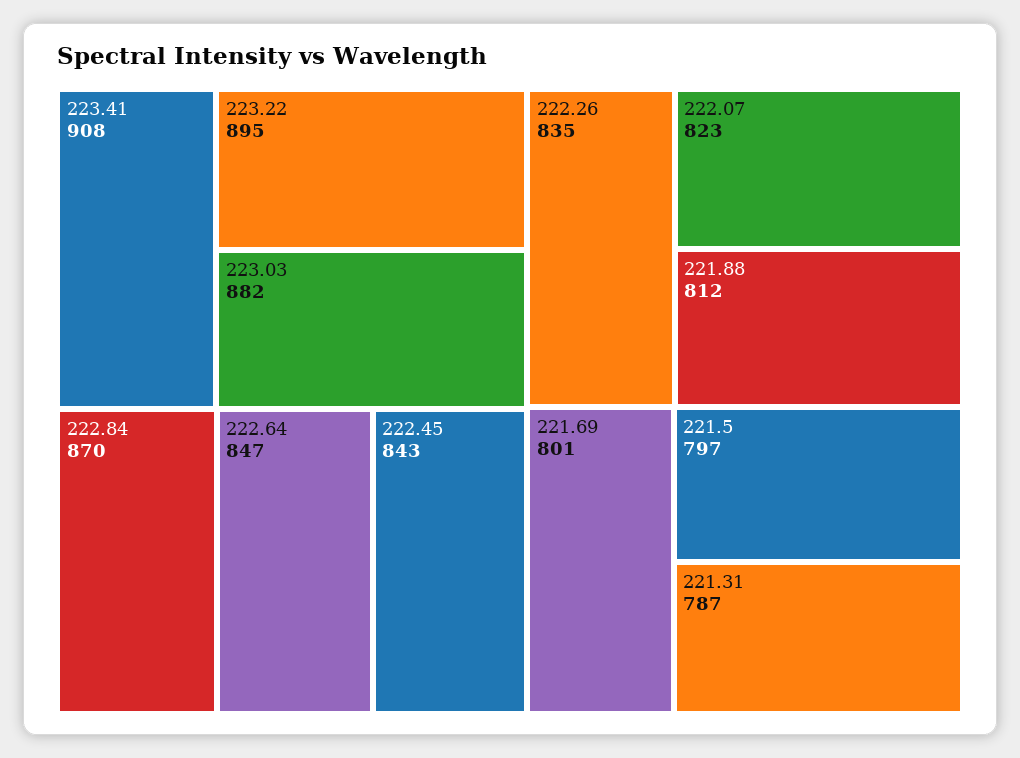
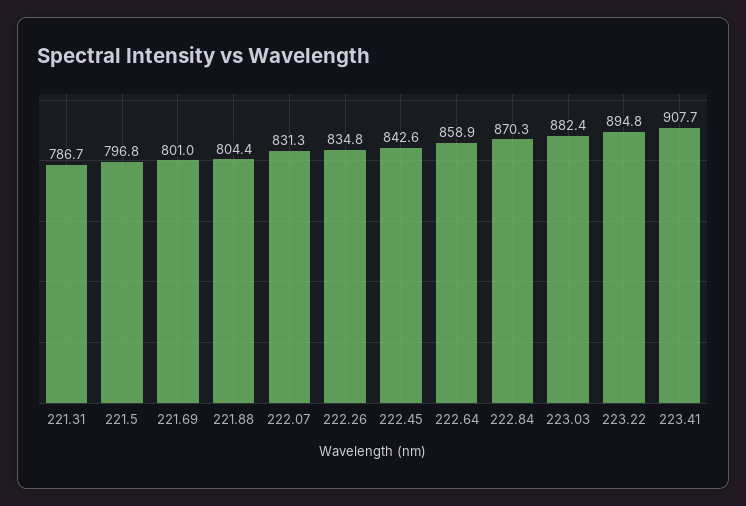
222.64: 847 -> 858.9
222.07: 823 -> 831.3
221.88: 812 -> 804.4

